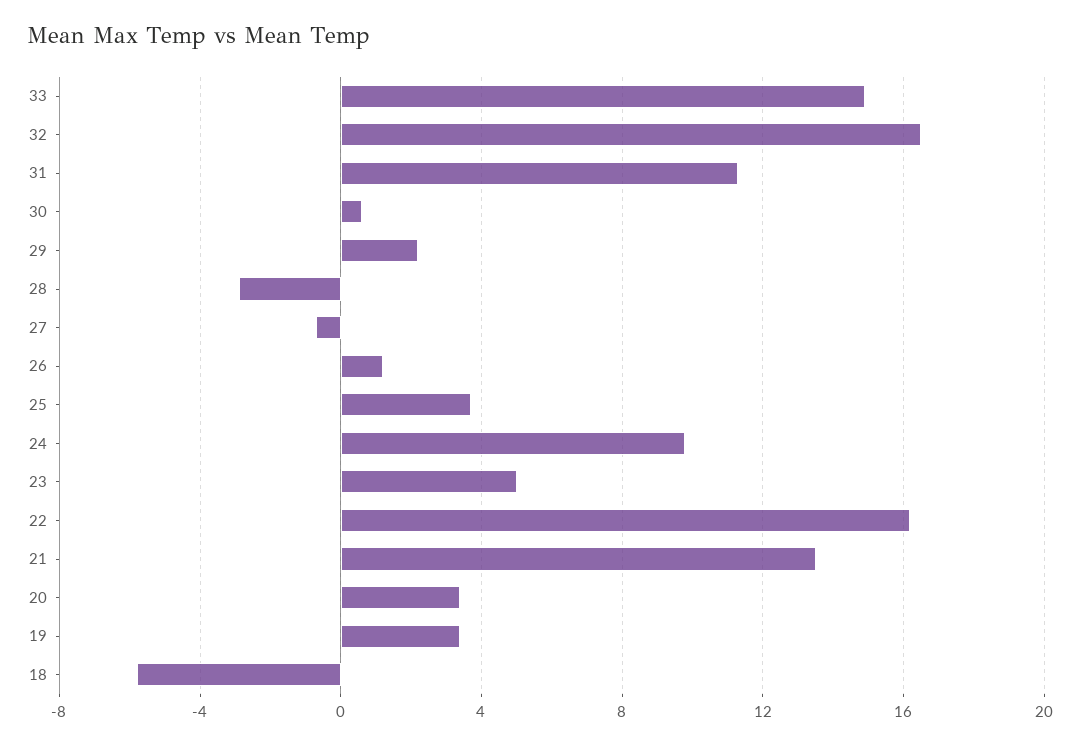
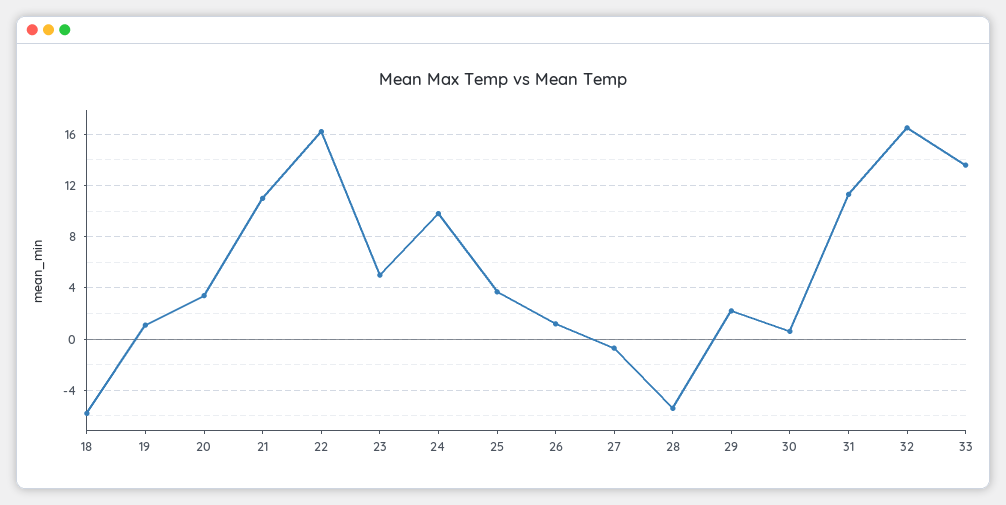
33: 15 -> 13.5
28: -3 -> -5.5
21: 13.5 -> 11
19: 3.5 -> 1

